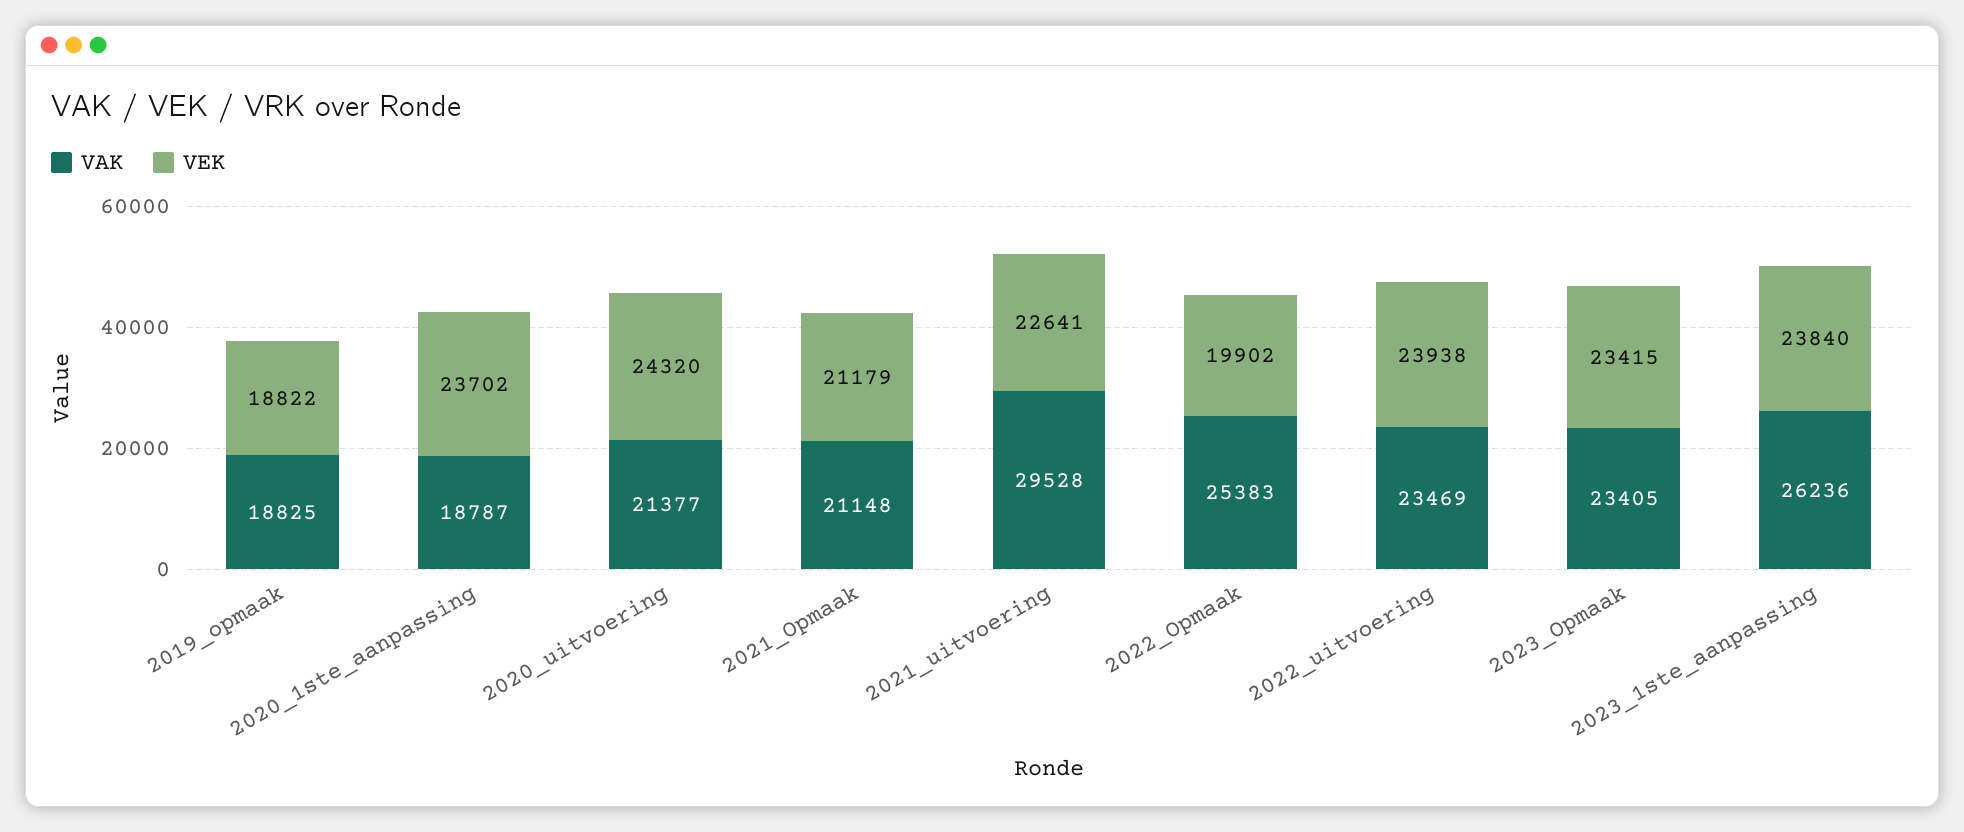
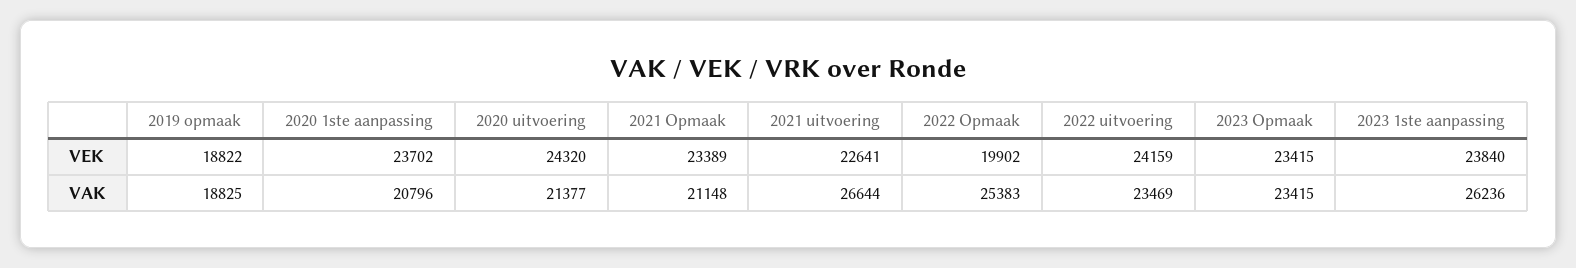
VAK, 2020_1ste_aanpassing: 18787 -> 20796
VEK, 2021_Opmaak: 21179 -> 23389
VAK, 2021_uitvoering: 29528 -> 26644
VEK, 2022_uitvoering: 23938 -> 24159
VAK, 2023_Opmaak: 23405 -> 23415

